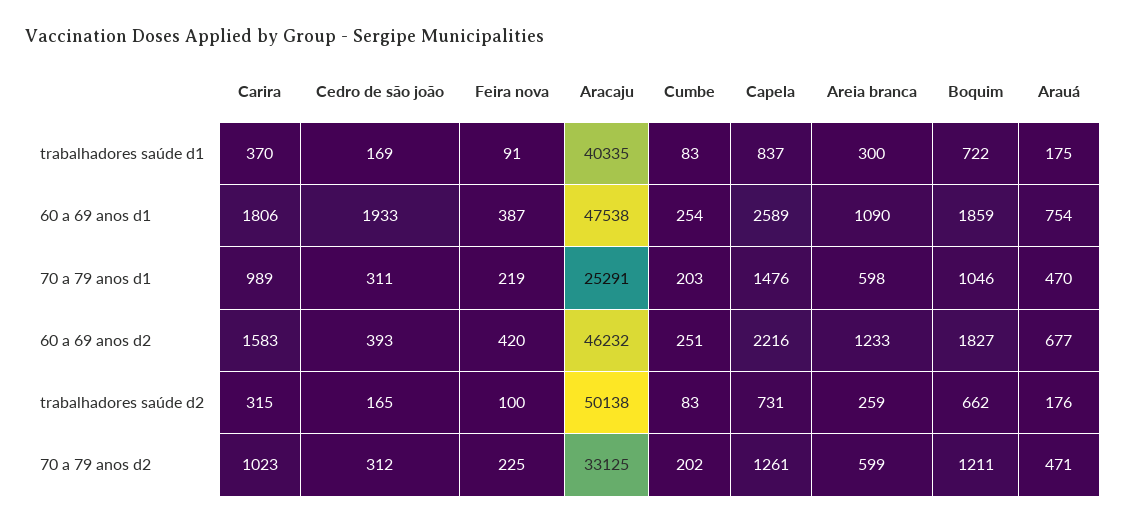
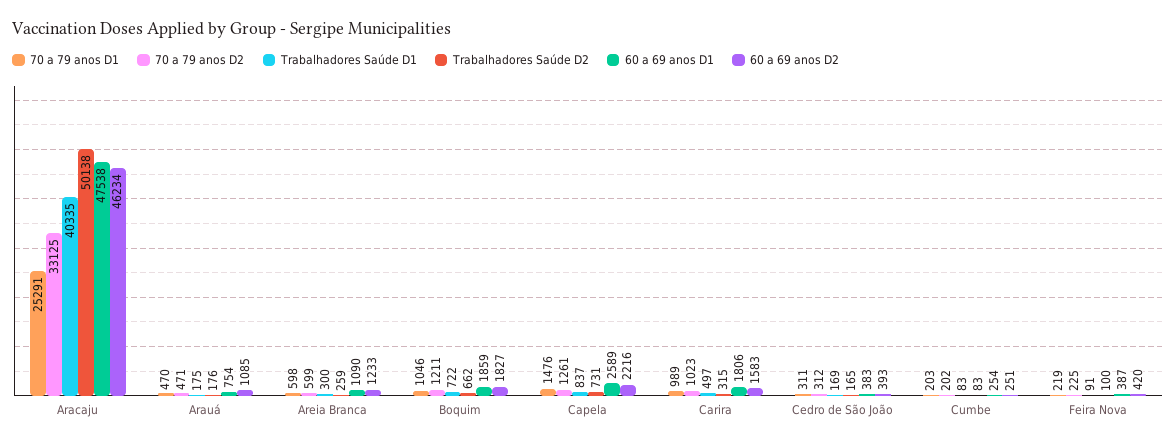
trabalhadores saúde d1, Carira: 370 -> 497
60 a 69 anos d1, Cedro de são joão: 1933 -> 383
60 a 69 anos d2, Aracaju: 46232 -> 46234
60 a 69 anos d2, Arauá: 677 -> 1085

